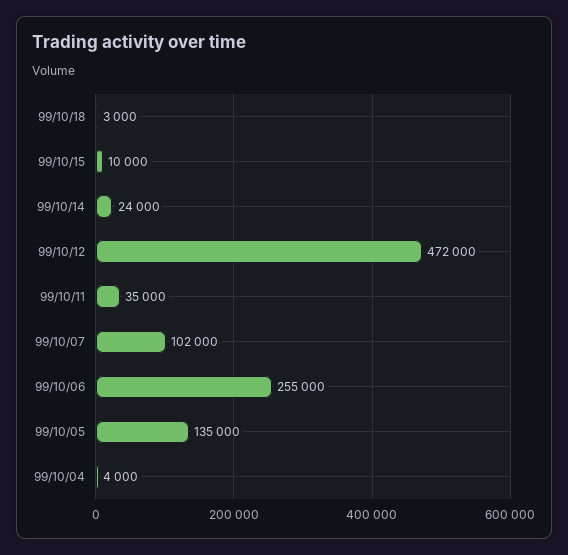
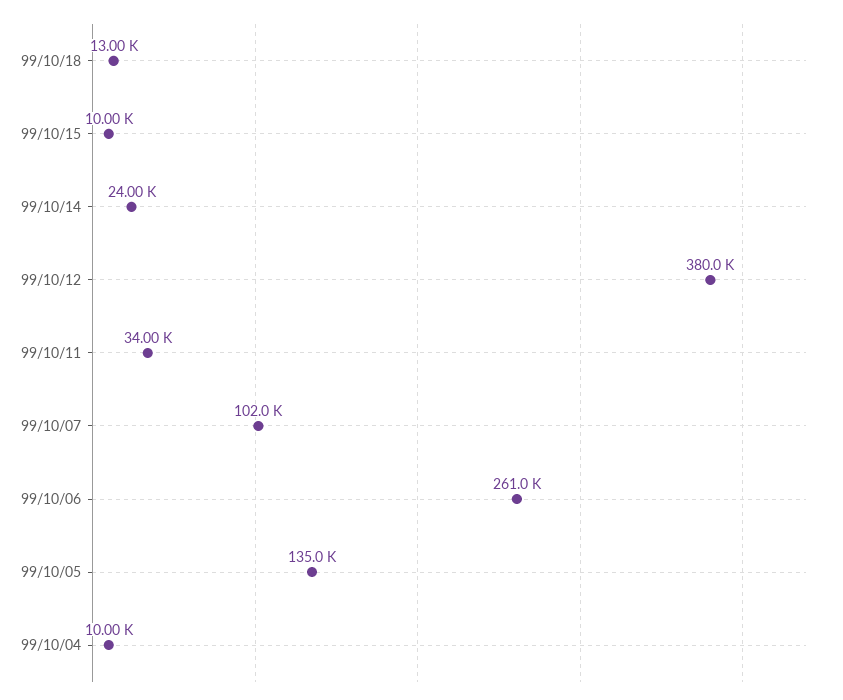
99/10/18: 3000 -> 13000
99/10/12: 472000 -> 380000
99/10/11: 35000 -> 34000
99/10/06: 255000 -> 261000
99/10/04: 4000 -> 10000

